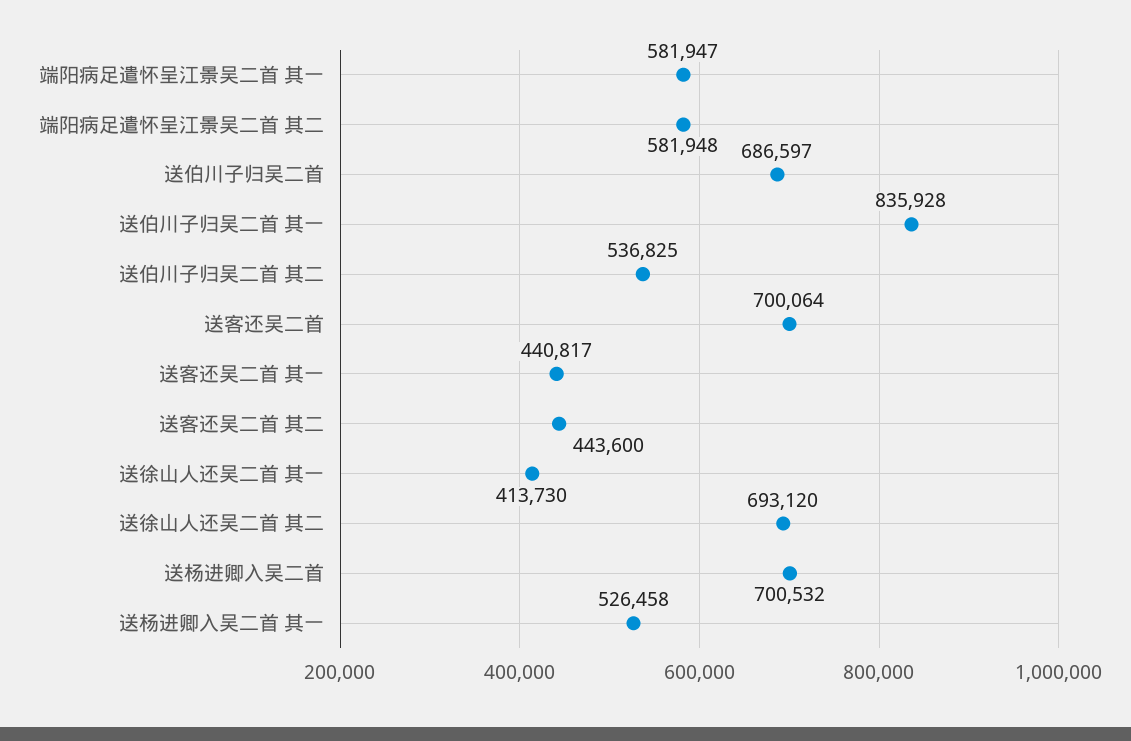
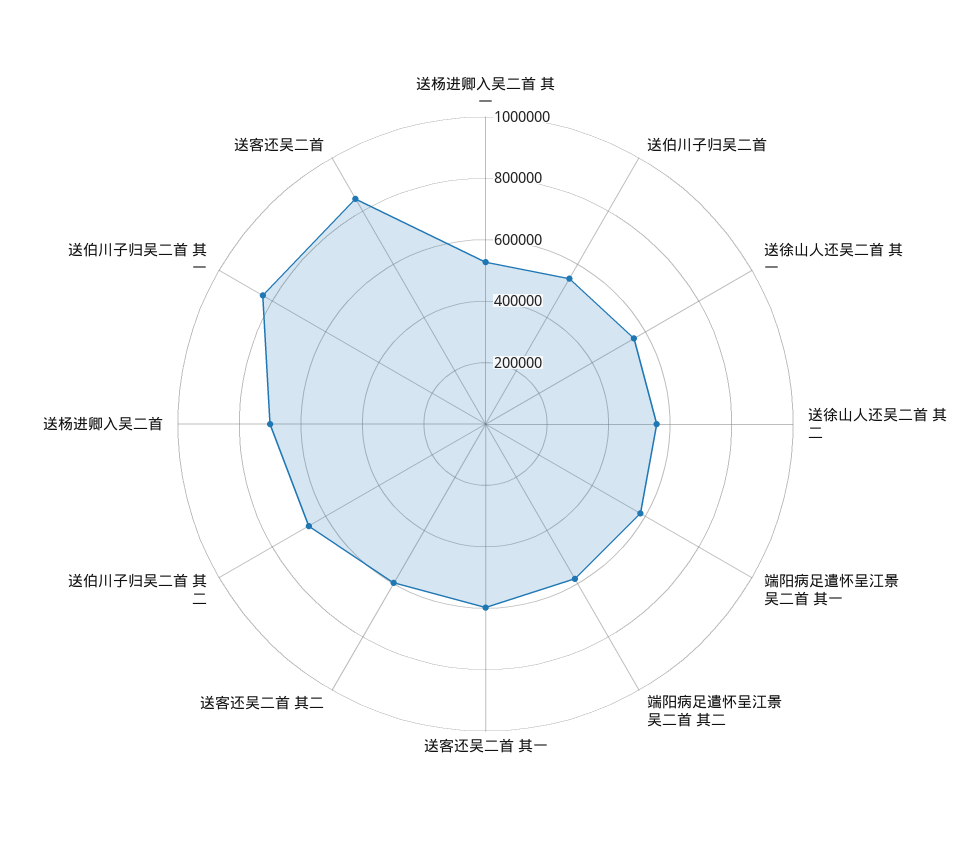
送伯川子归吴二首: 686597 -> 550000
送伯川子归吴二首 其二: 536825 -> 650000
送客还吴二首: 700064 -> 850000
送客还吴二首 其一: 440817 -> 600000
送客还吴二首 其二: 443600 -> 600000
送徐山人还吴二首 其一: 413730 -> 550000
送徐山人还吴二首 其二: 693120 -> 550000

